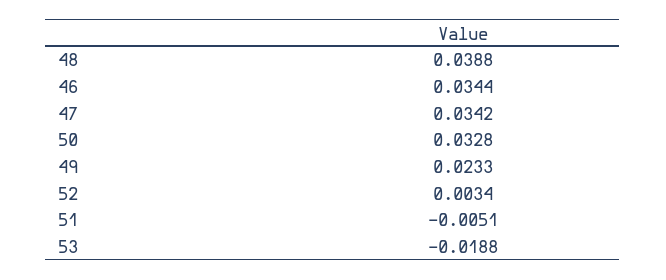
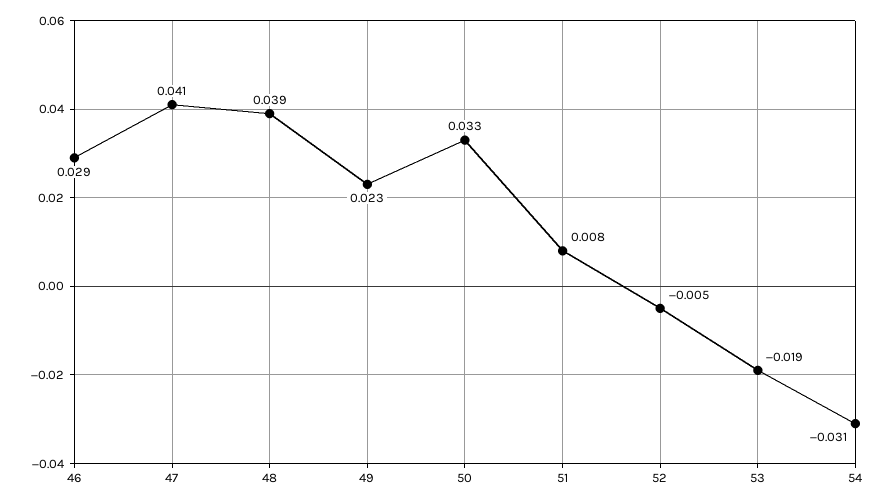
46: 0.0344 -> 0.029
47: 0.0342 -> 0.041
52: 0.0034 -> -0.005
51: -0.0051 -> 0.008
54: none -> -0.031

